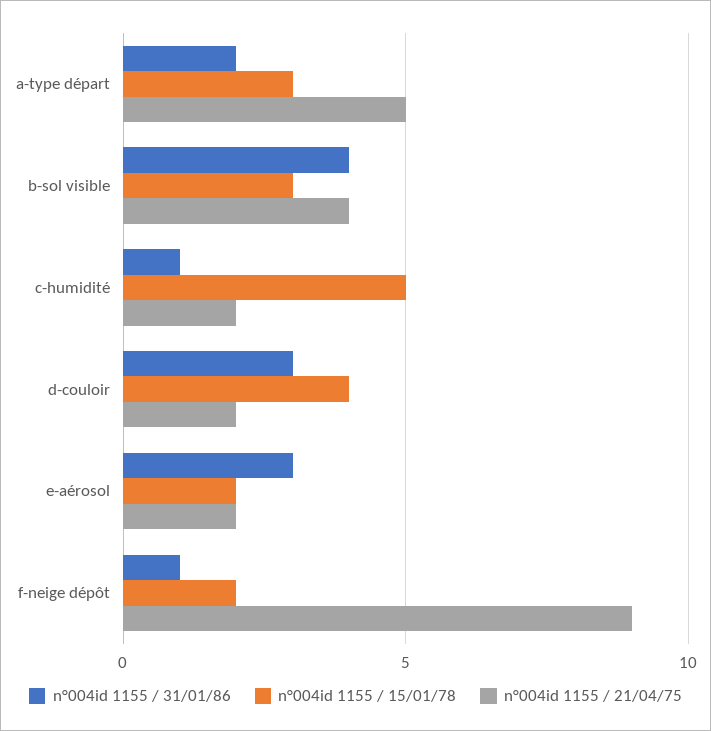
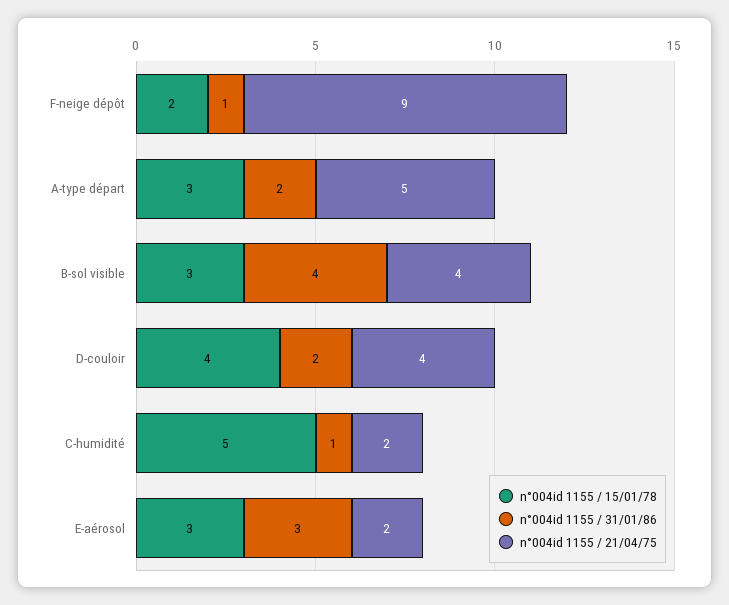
n°004id 1155 / 31/01/86, d-couloir: 3 -> 2
n°004id 1155 / 21/04/75, d-couloir: 2 -> 4
n°004id 1155 / 15/01/78, e-aérosol: 2 -> 3

